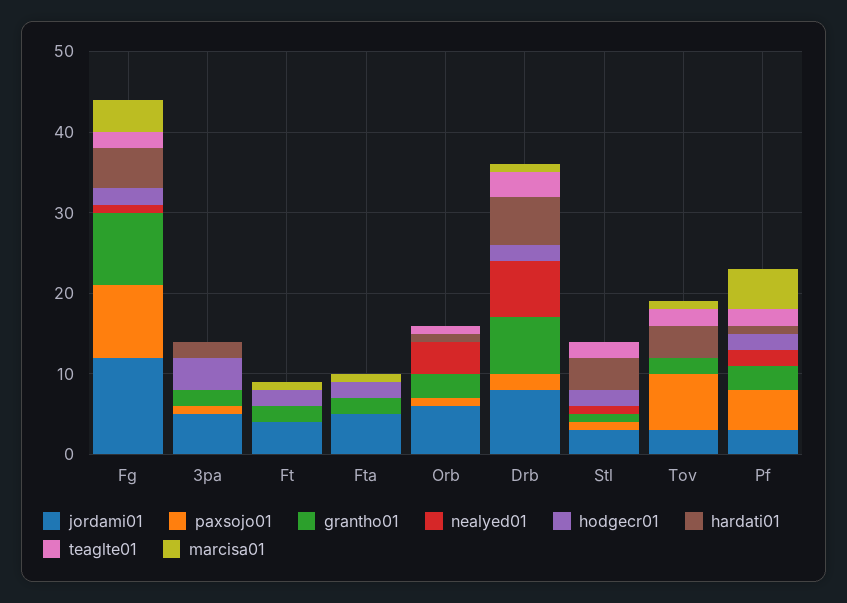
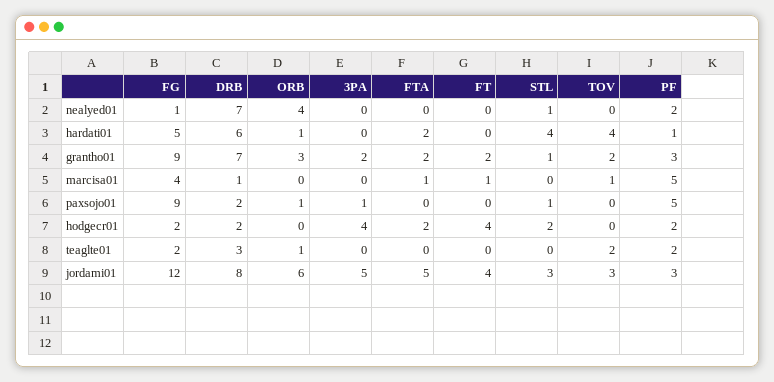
hardati01, 3pa: 2 -> 0
hodgecr01, Ft: 2 -> 4
hardati01, Fta: 0 -> 2
teaglte01, Stl: 2 -> 0
paxsojo01, Tov: 7 -> 0

